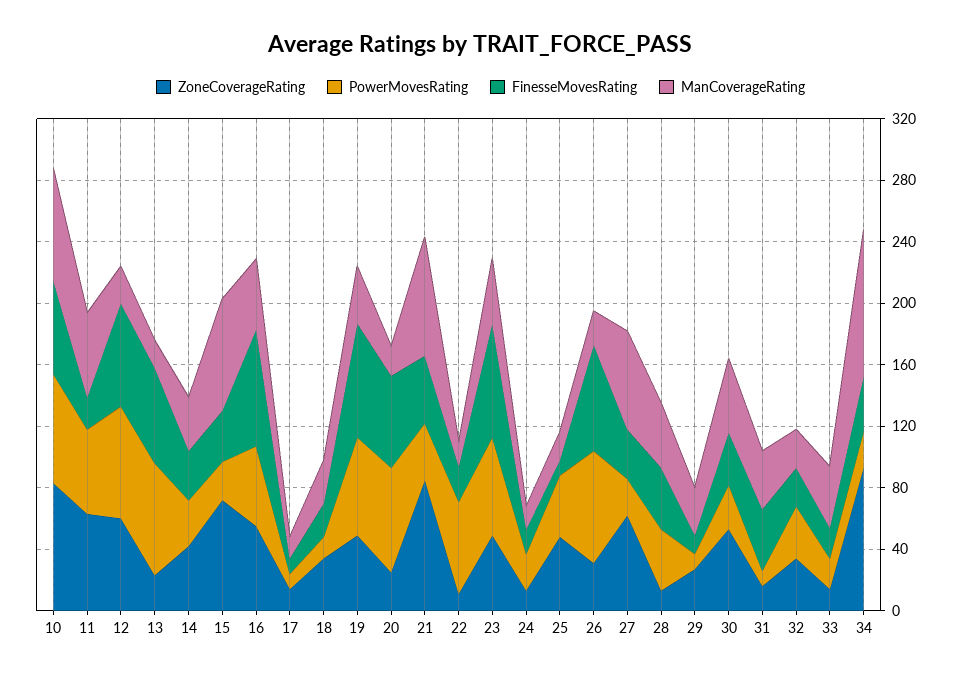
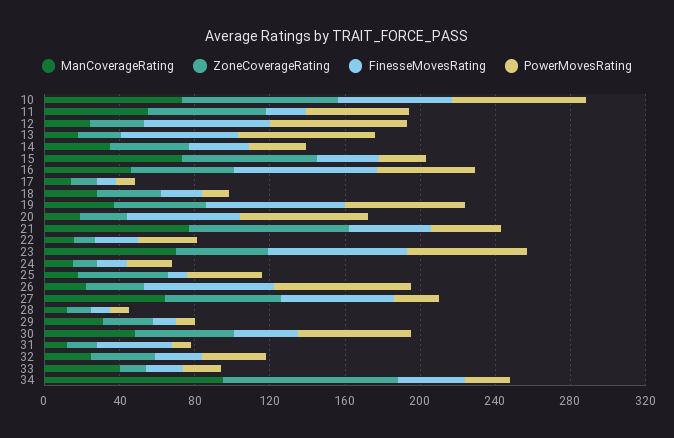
ZoneCoverageRating, 12: 60 -> 30
PowerMovesRating, 22: 60 -> 30
ManCoverageRating, 23: 40 -> 70
FinesseMovesRating, 27: 30 -> 60
PowerMovesRating, 28: 40 -> 10
FinesseMovesRating, 28: 40 -> 10
ManCoverageRating, 28: 40 -> 10
PowerMovesRating, 30: 30 -> 60
ManCoverageRating, 31: 40 -> 10

